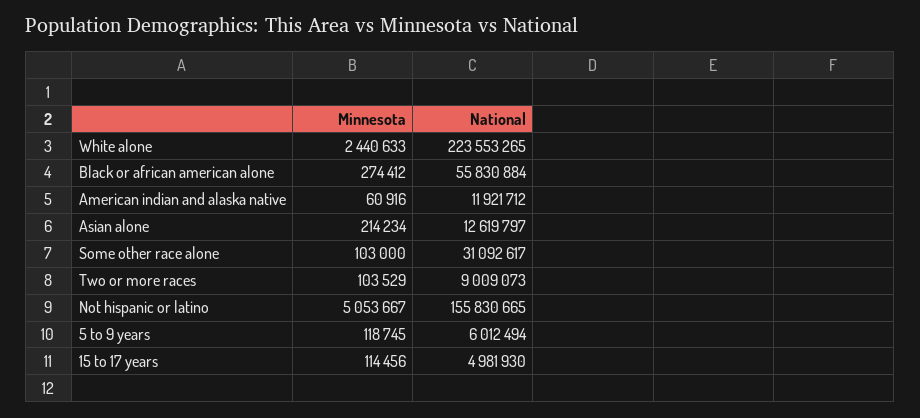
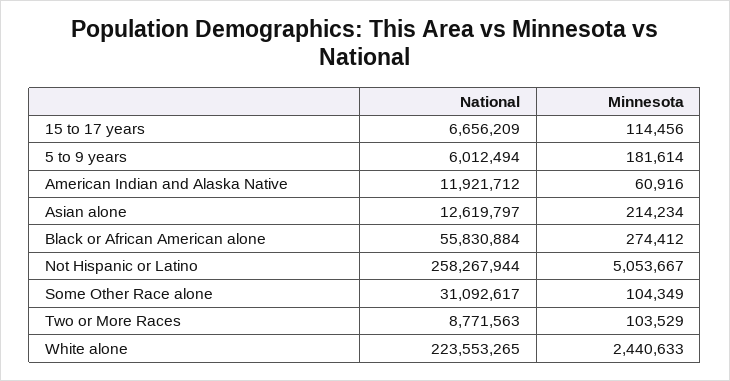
Minnesota, Some other race alone: 103000 -> 104349
National, Two or more races: 9009073 -> 8771563
National, Not hispanic or latino: 155830665 -> 258267944
Minnesota, 5 to 9 years: 118745 -> 181614
National, 15 to 17 years: 4981930 -> 6656209

